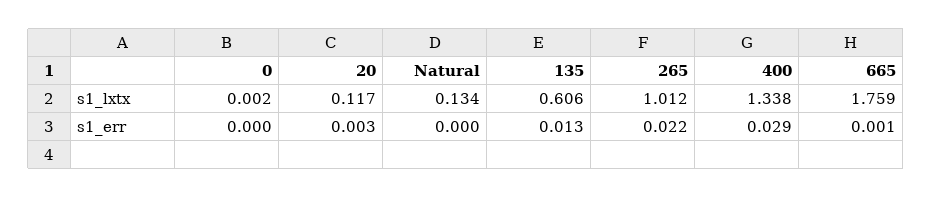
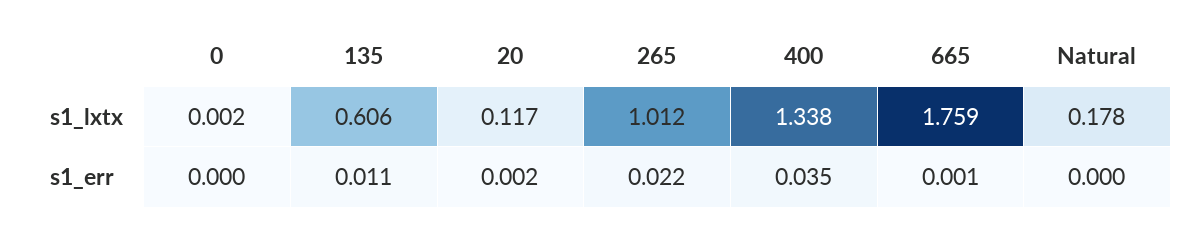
Natural, s1_lxtx: 0.134 -> 0.178
20, s1_err: 0.003 -> 0.002
135, s1_err: 0.013 -> 0.011
400, s1_err: 0.029 -> 0.035

